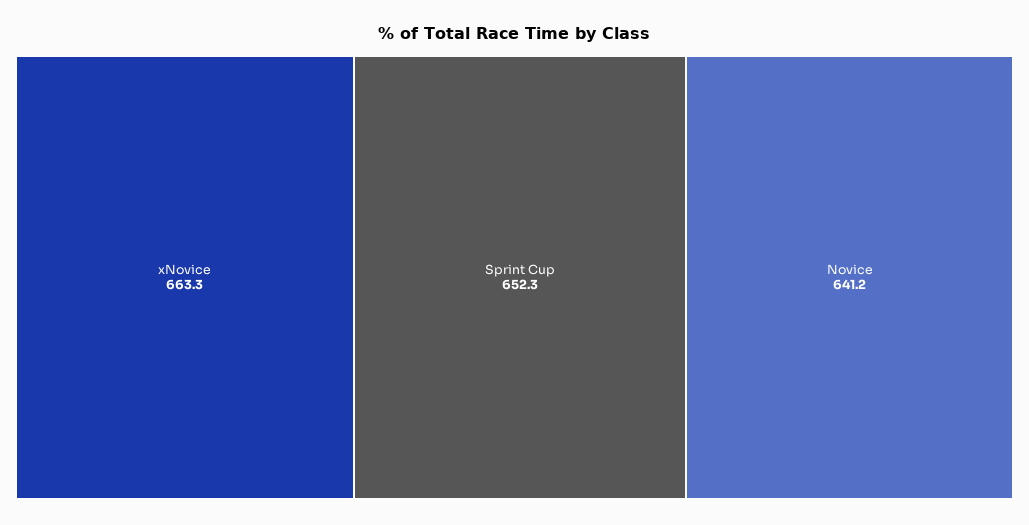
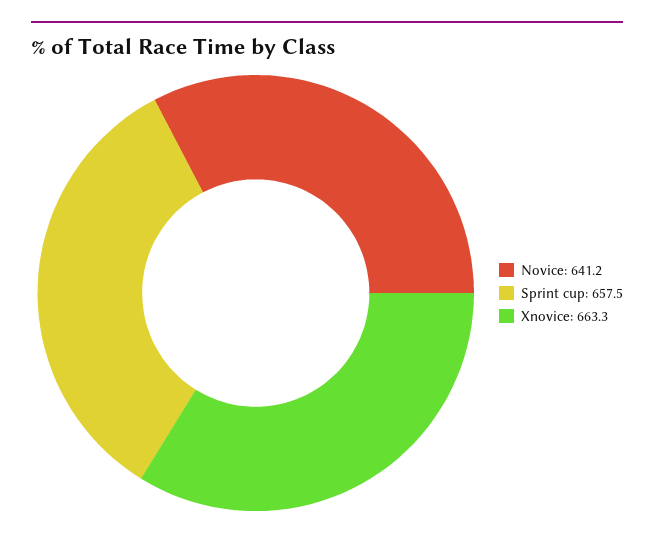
Sprint Cup: 652.3 -> 657.5

